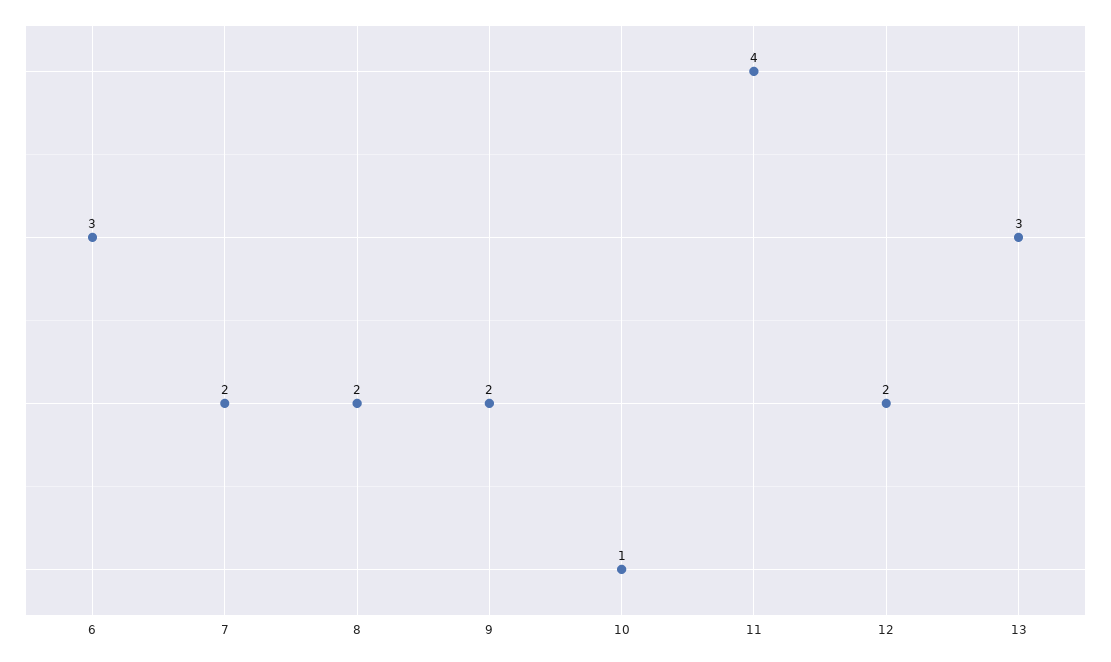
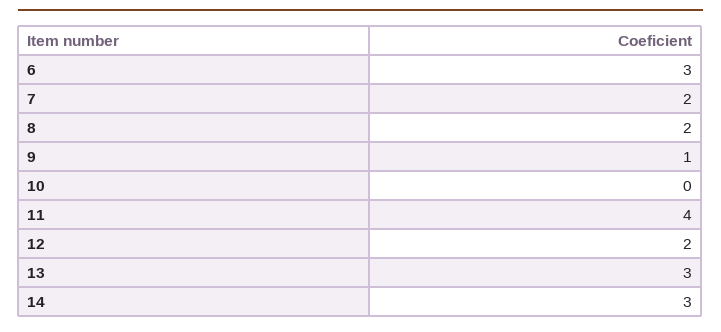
9: 2 -> 1
10: 1 -> 0
14: none -> 3

